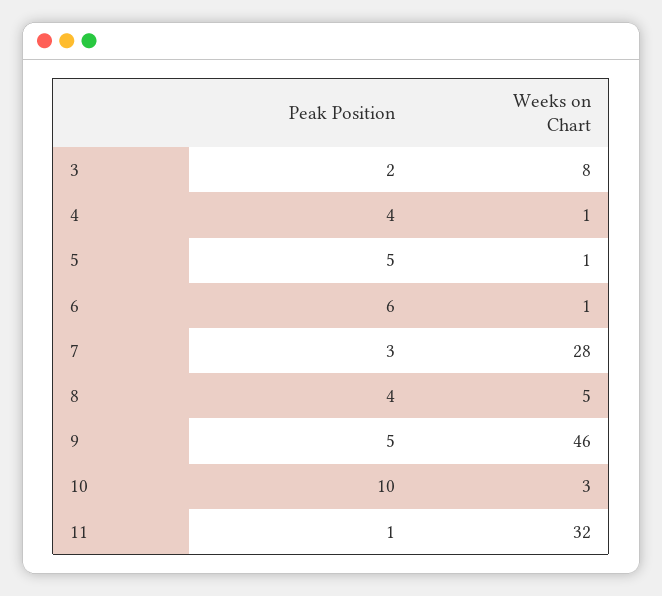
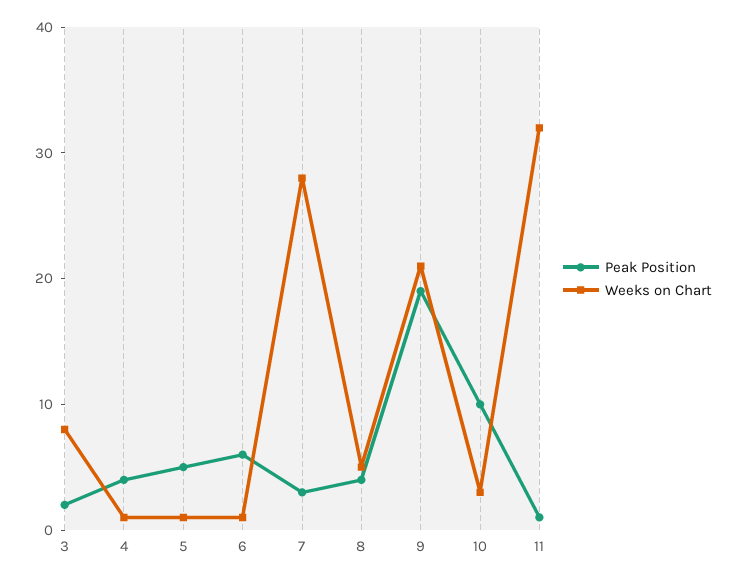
Peak Position, 9: 5 -> 19
Weeks on Chart, 9: 46 -> 21

